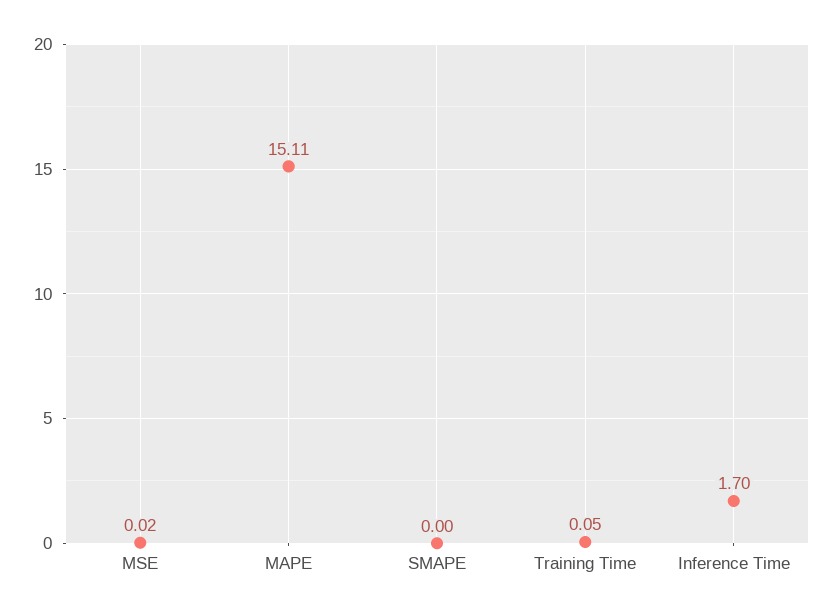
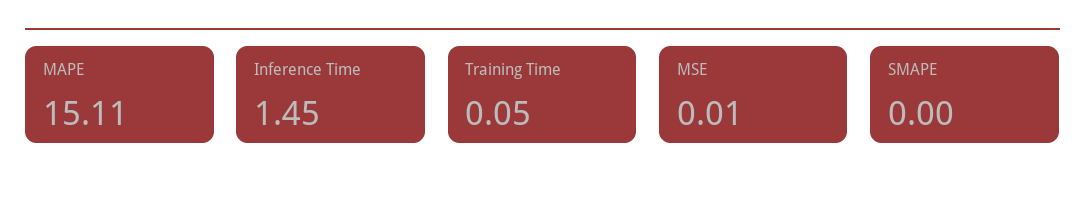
MSE: 0.02 -> 0.01
Inference Time: 1.7 -> 1.45

